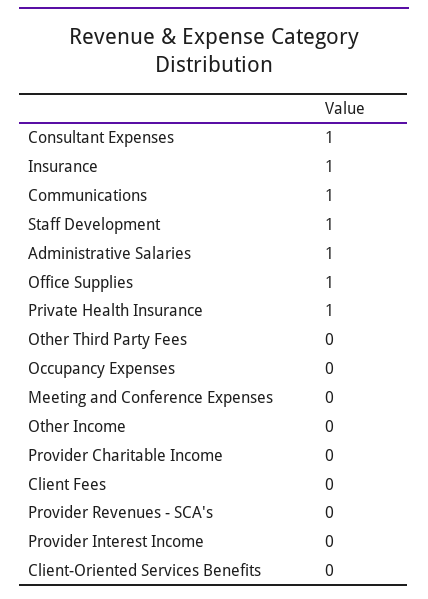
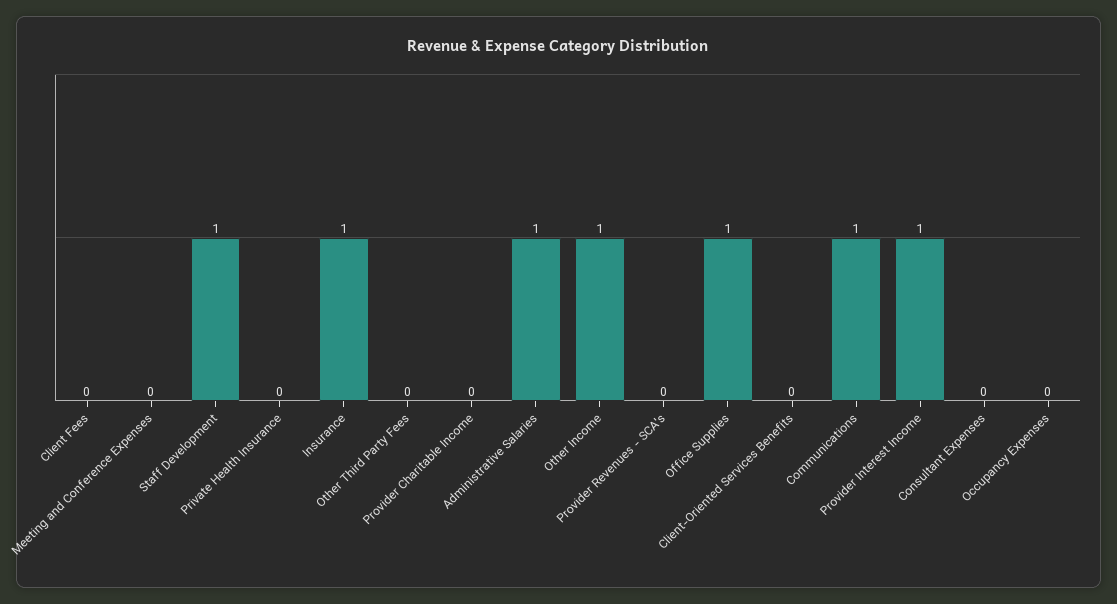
Consultant Expenses: 1 -> 0
Private Health Insurance: 1 -> 0
Other Income: 0 -> 1
Provider Interest Income: 0 -> 1

